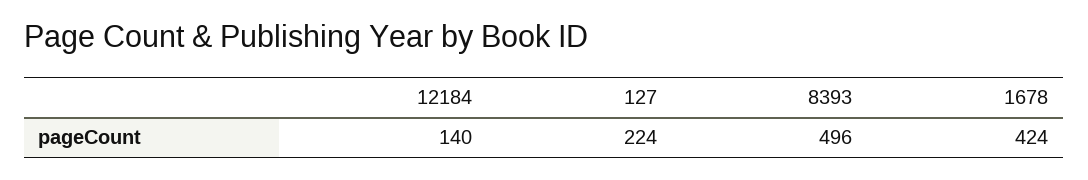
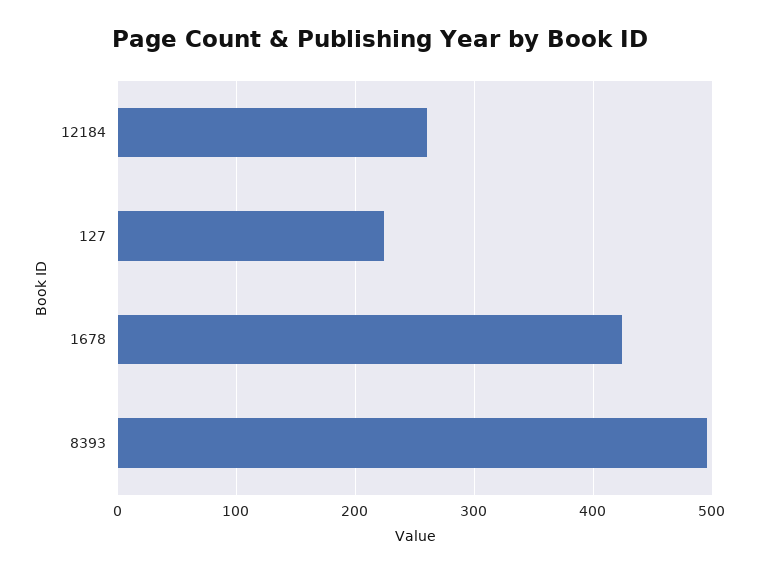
12184: 140 -> 260

